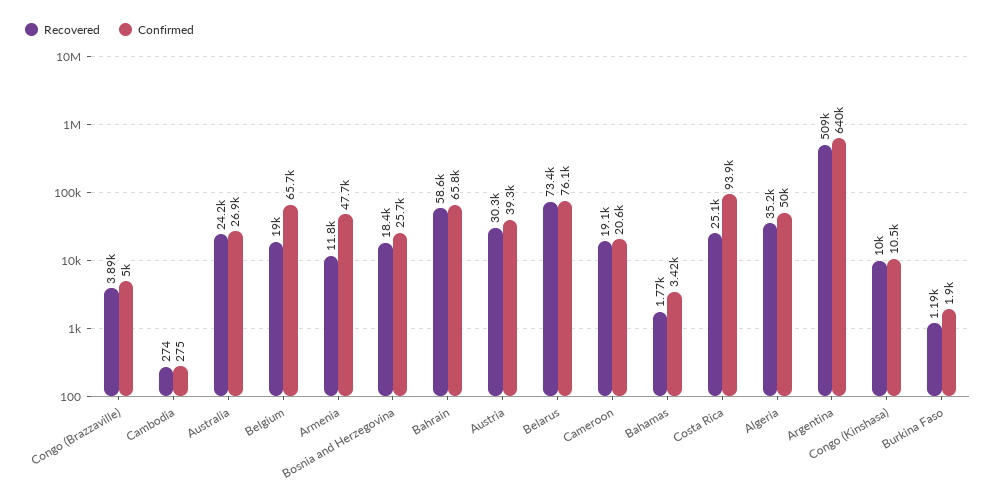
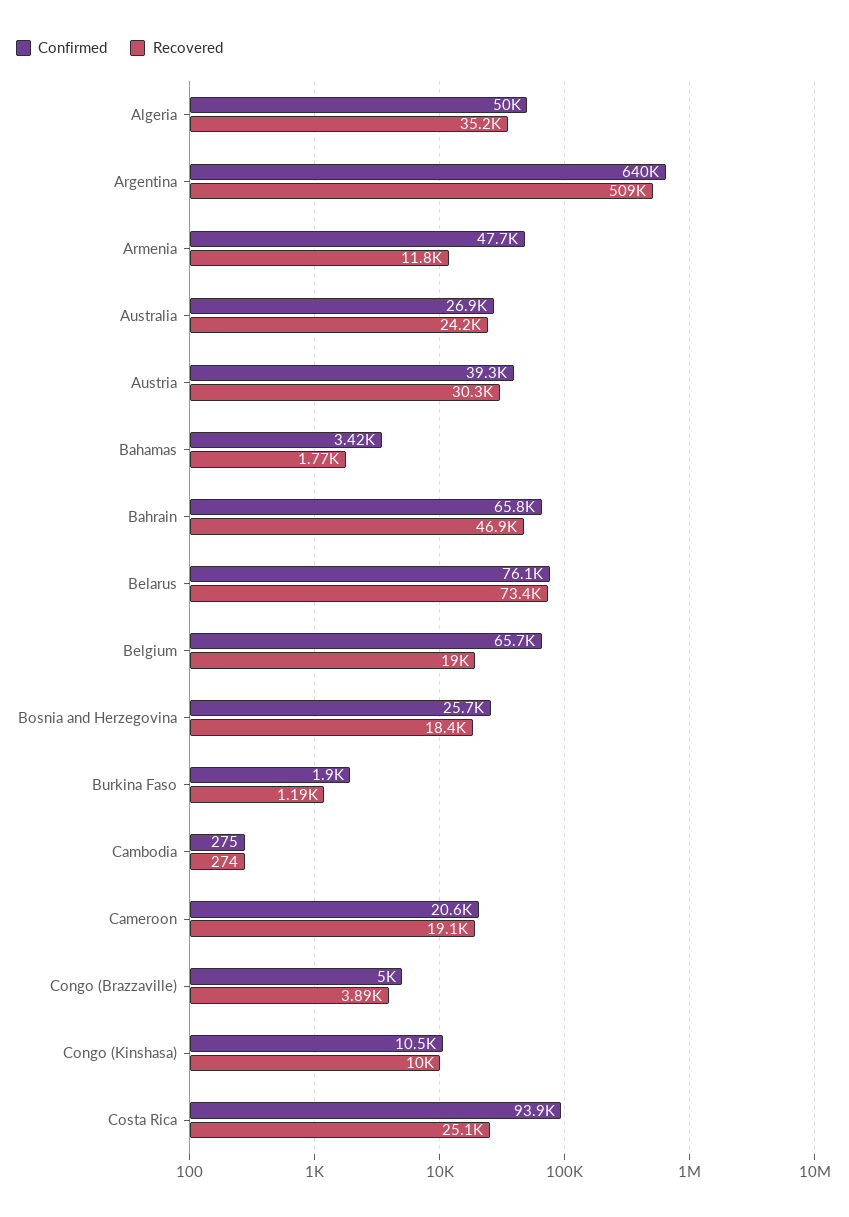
Recovered, Bahrain: 58600 -> 46900

